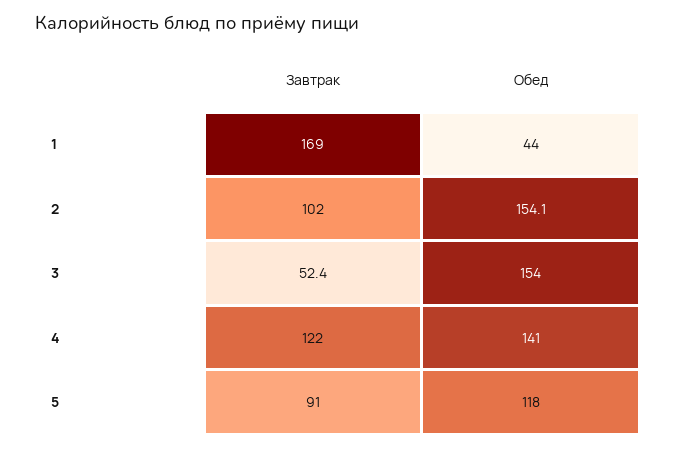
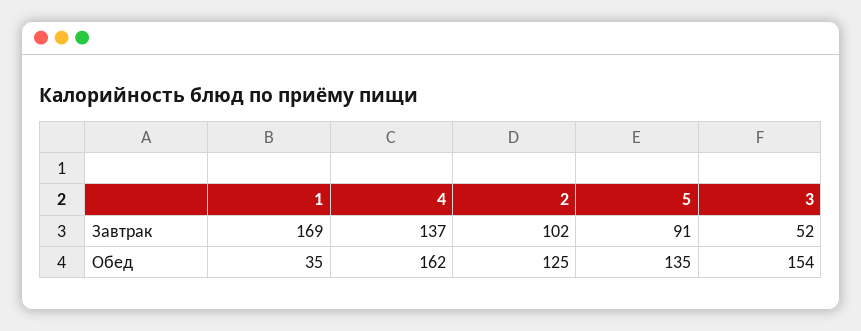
Обед, 1: 44 -> 35
Обед, 2: 154.1 -> 125
Завтрак, 4: 122 -> 137
Обед, 4: 141 -> 162
Обед, 5: 118 -> 135

